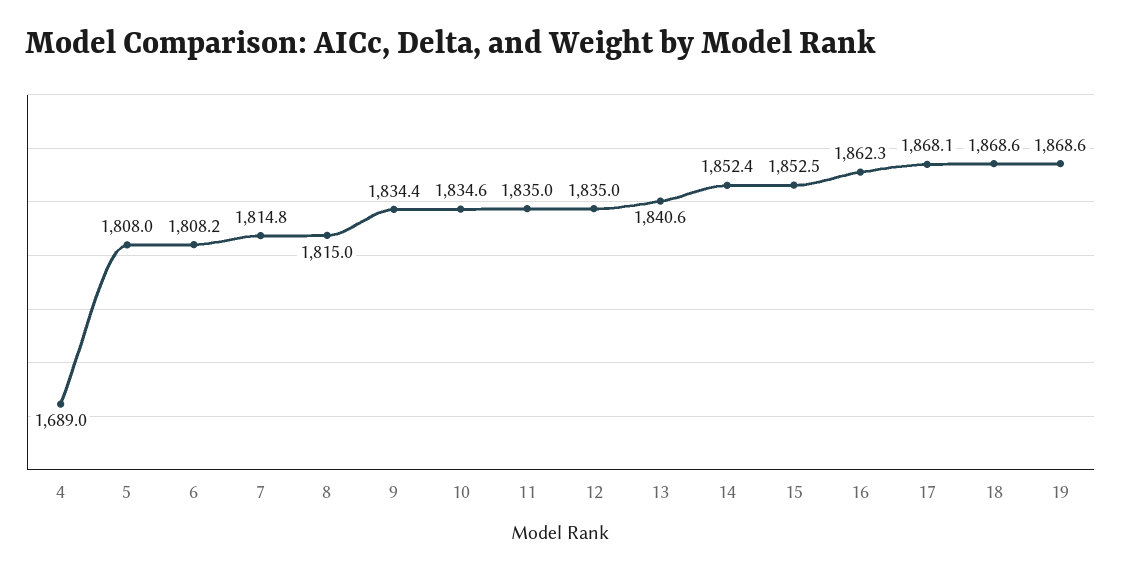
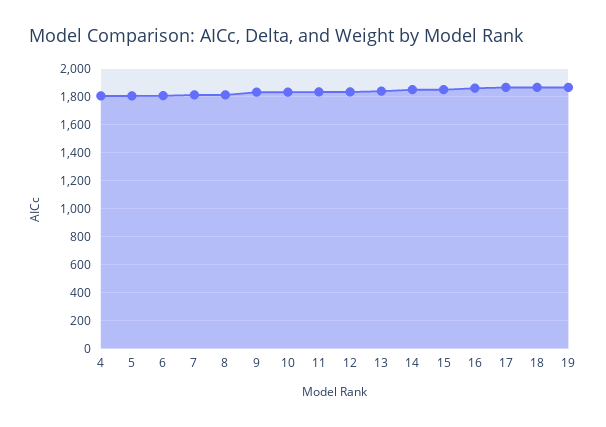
4: 1689 -> 1800

